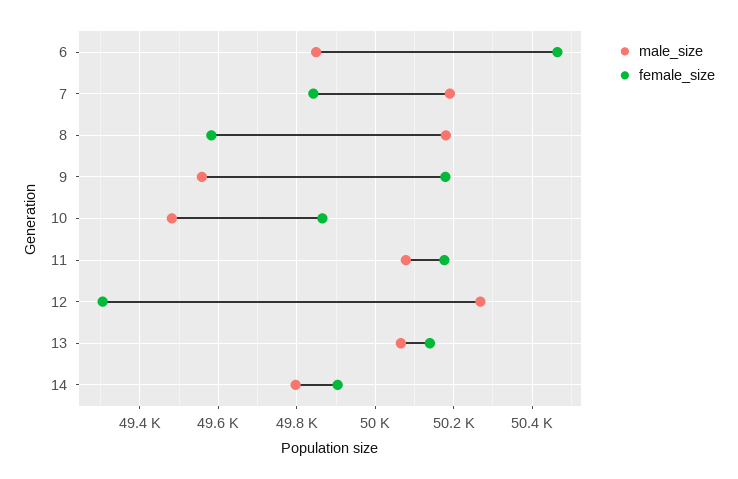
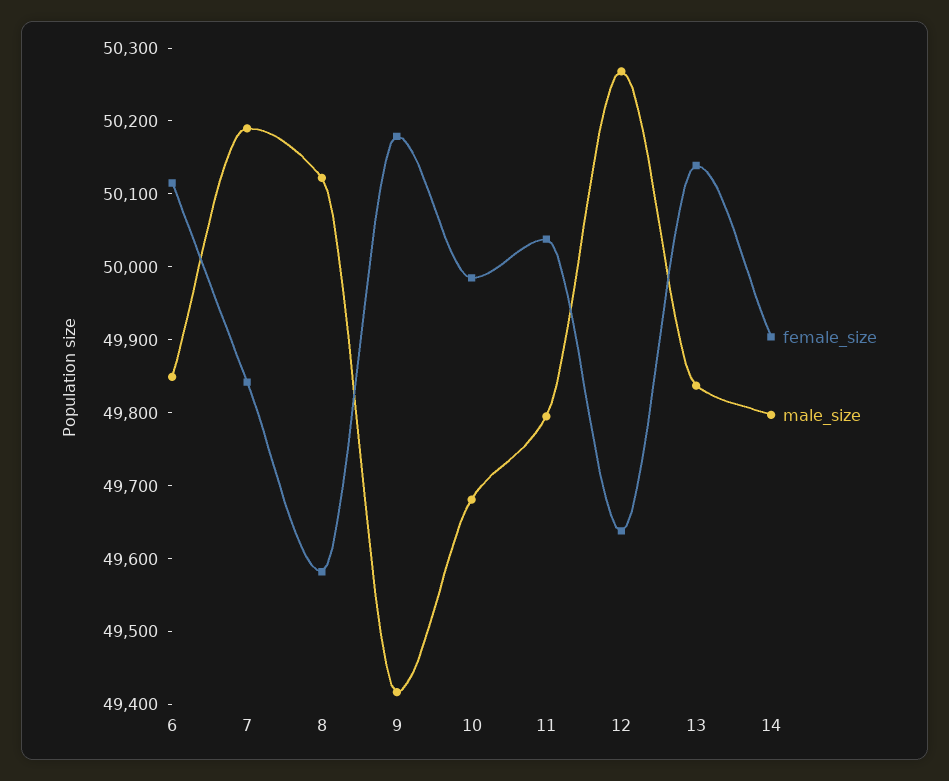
female_size, 6: 50460 -> 50120
male_size, 8: 50180 -> 50120
male_size, 9: 49560 -> 49420
male_size, 10: 49480 -> 49680
female_size, 10: 49860 -> 49980
male_size, 11: 50080 -> 49800
female_size, 11: 50180 -> 50040
female_size, 12: 49300 -> 49640
male_size, 13: 50060 -> 49840

